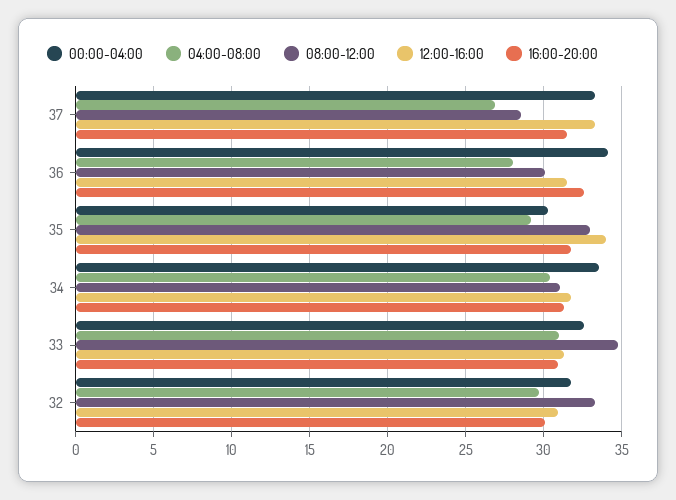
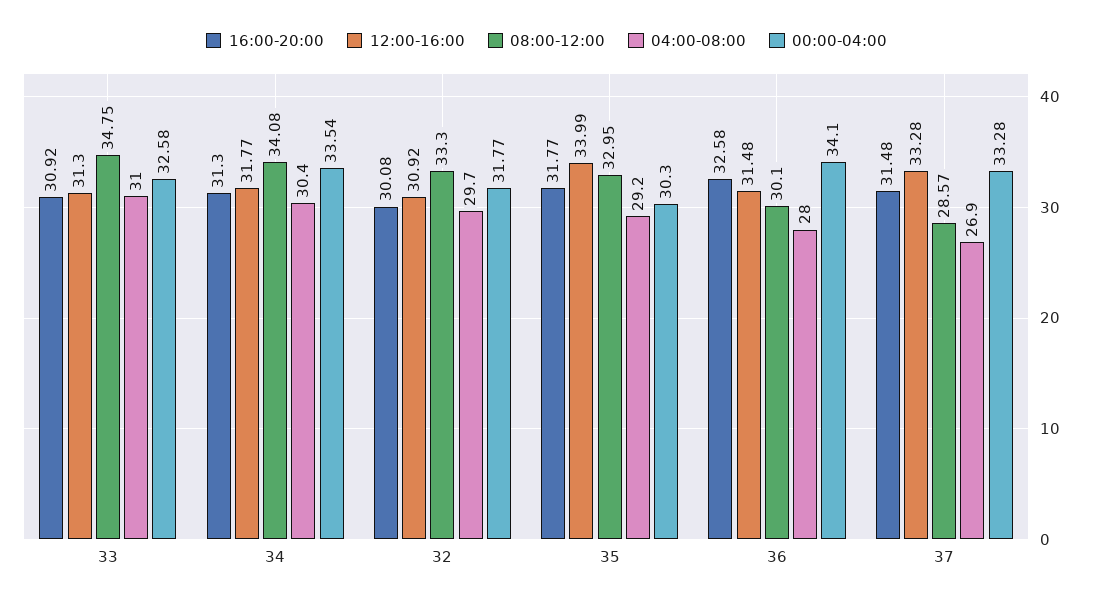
08:00-12:00, 34: 31 -> 34.08

